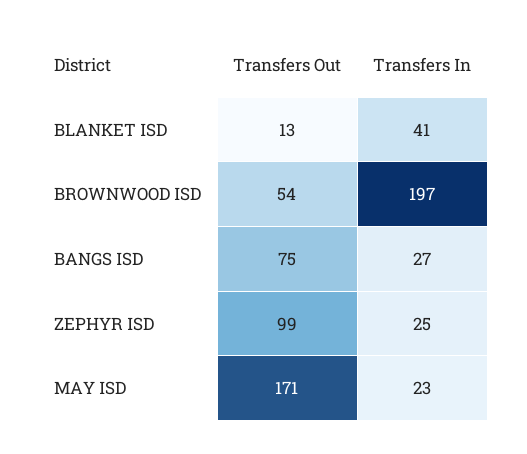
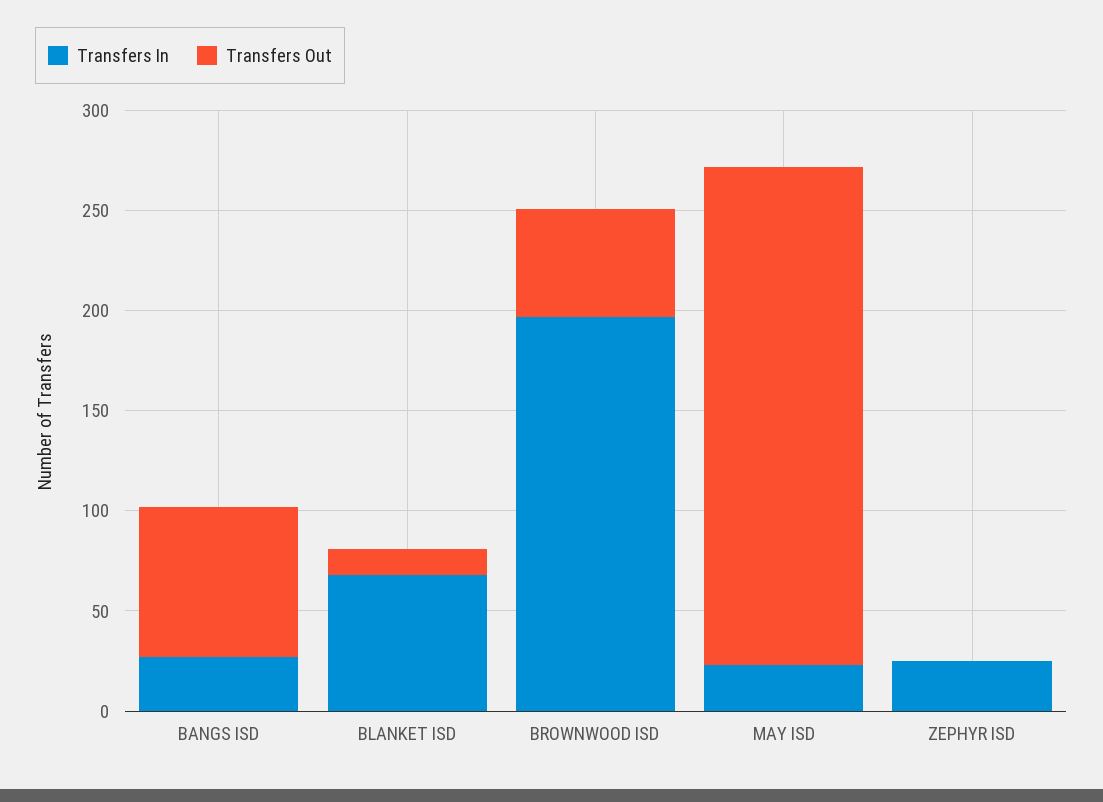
Transfers In, BLANKET ISD: 41 -> 70
Transfers Out, ZEPHYR ISD: 99 -> 0
Transfers Out, MAY ISD: 171 -> 250

